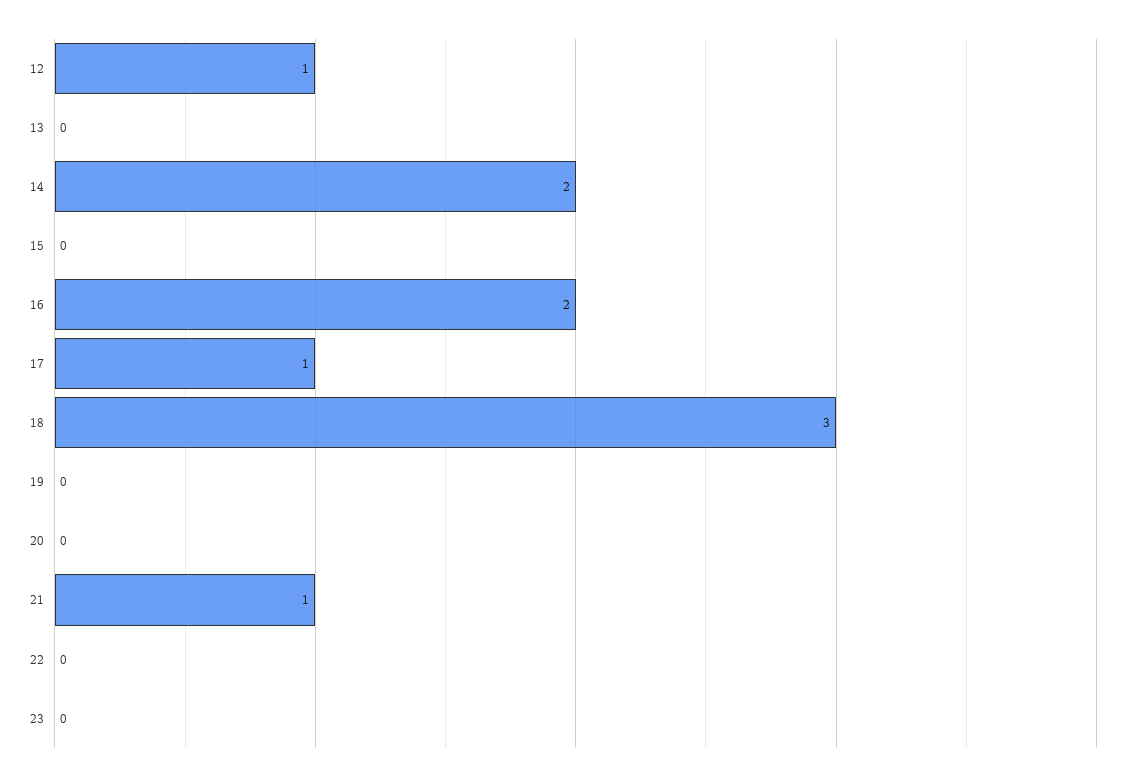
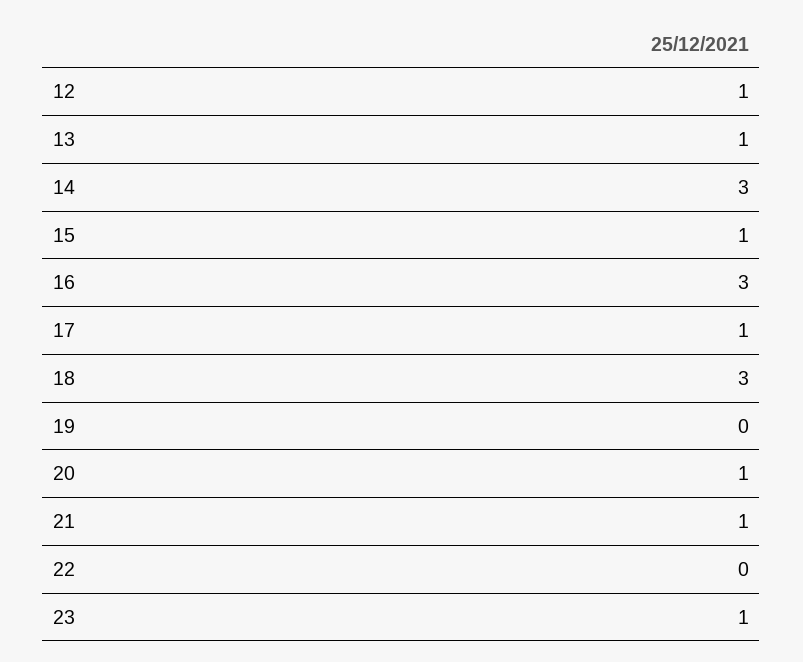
13: 0 -> 1
14: 2 -> 3
15: 0 -> 1
16: 2 -> 3
20: 0 -> 1
23: 0 -> 1

